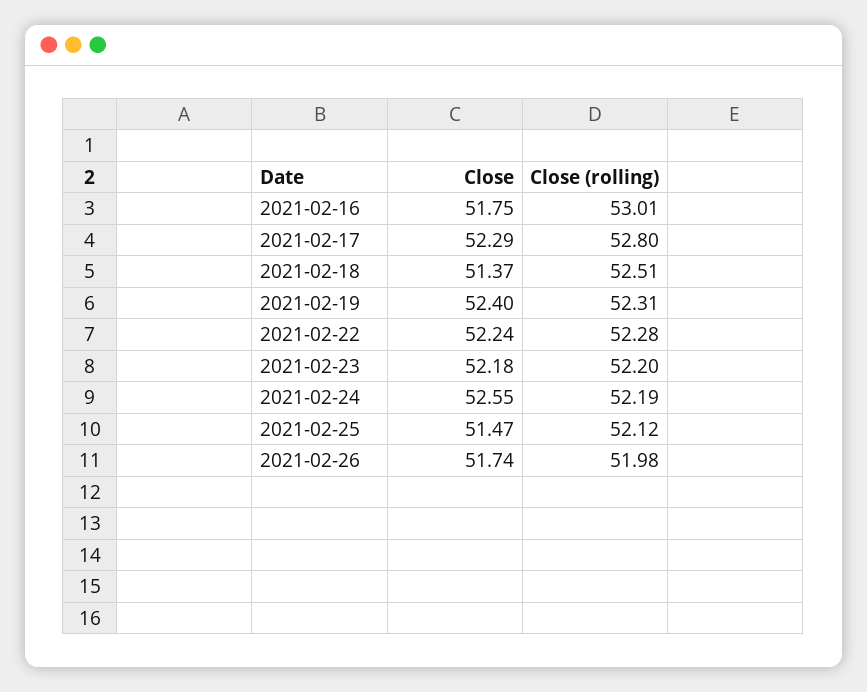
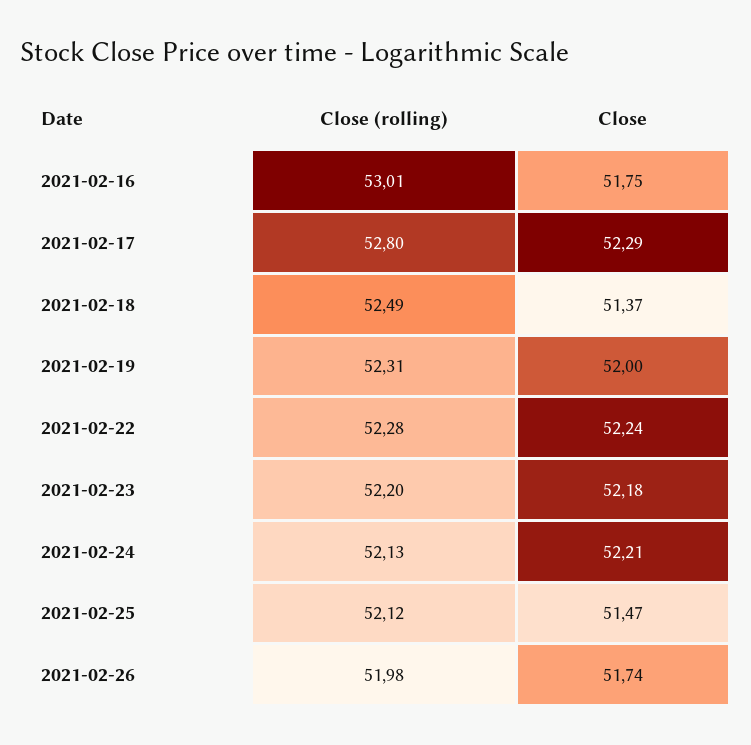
Close (rolling), 2021-02-18: 52.51 -> 52.49
Close, 2021-02-19: 52.4 -> 52
Close, 2021-02-24: 52.55 -> 52.21
Close (rolling), 2021-02-24: 52.19 -> 52.13

